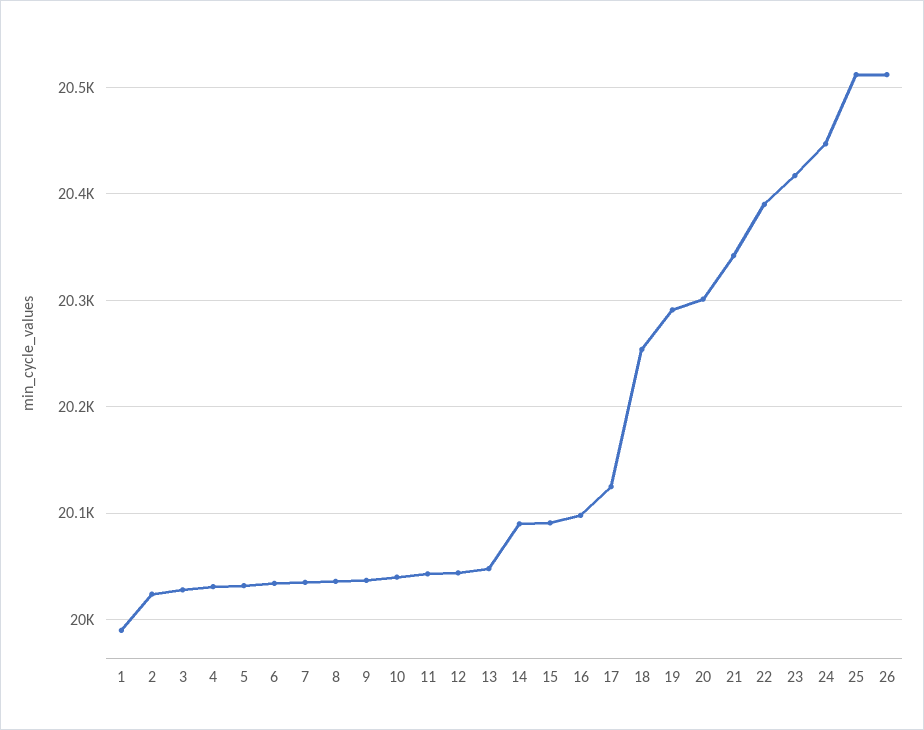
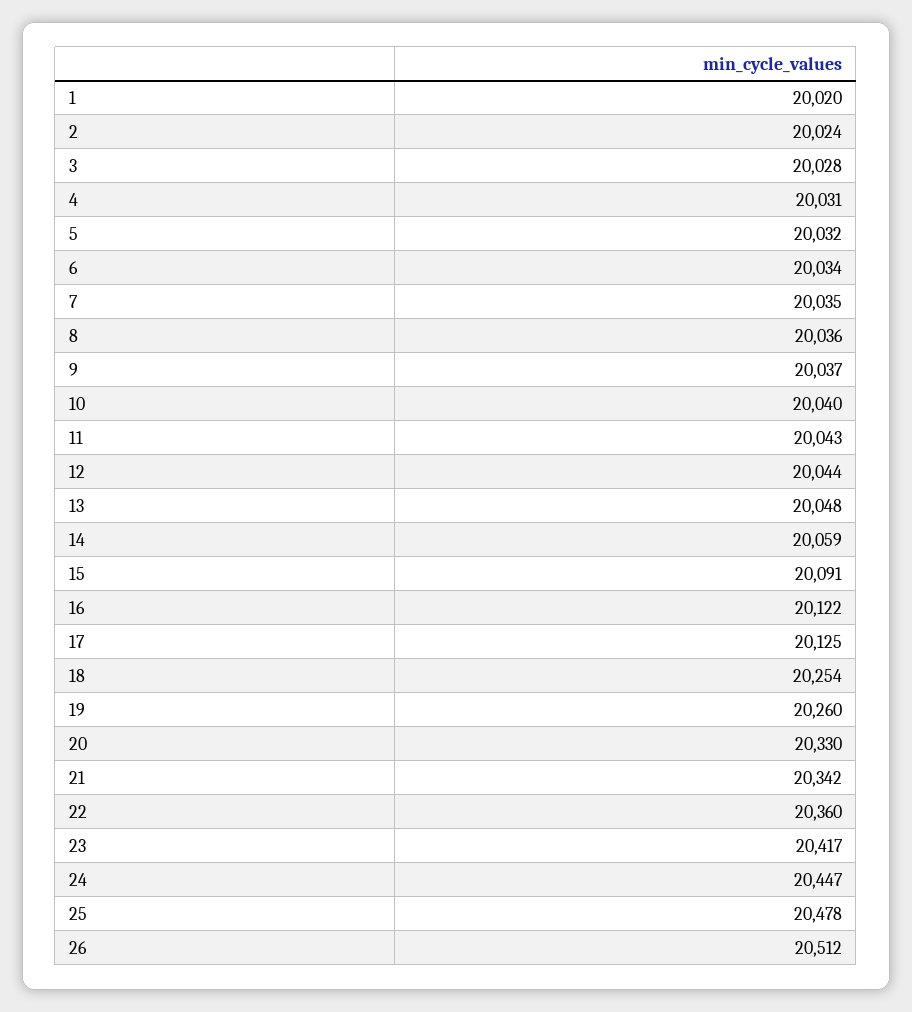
1: 19990 -> 20020
14: 20090 -> 20059
16: 20100 -> 20122
19: 20290 -> 20260
20: 20300 -> 20330
22: 20390 -> 20360
25: 20510 -> 20478

